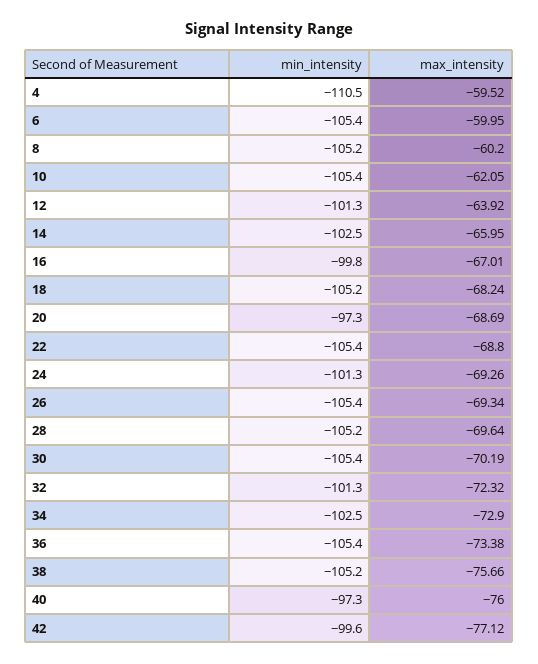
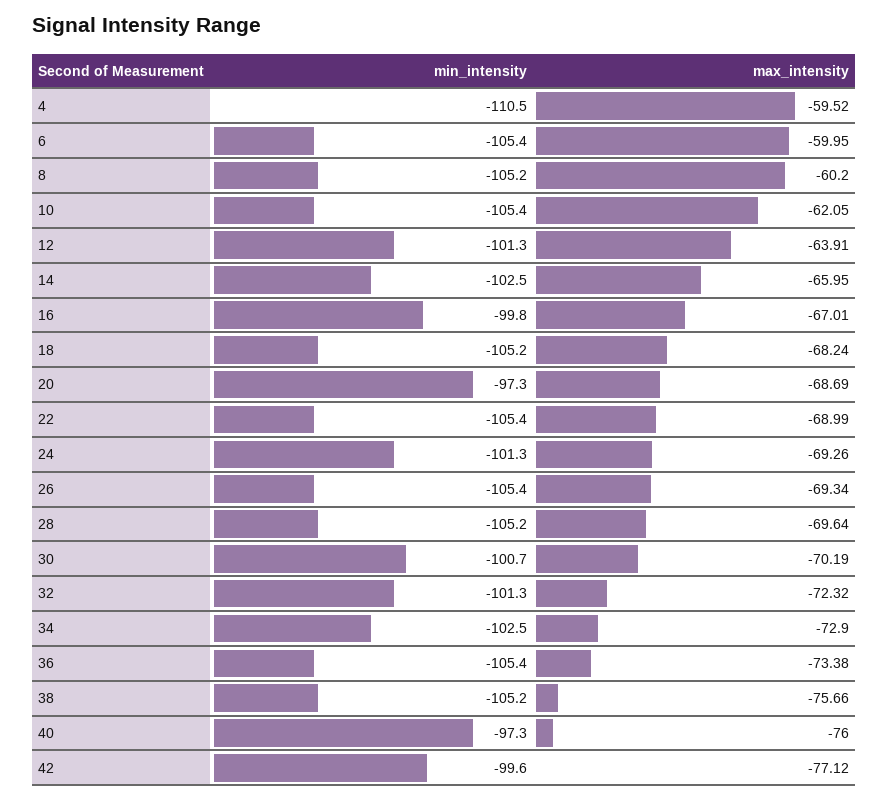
max_intensity, 12: -63.92 -> -63.91
max_intensity, 22: -68.8 -> -68.99
min_intensity, 30: -105.4 -> -100.7

